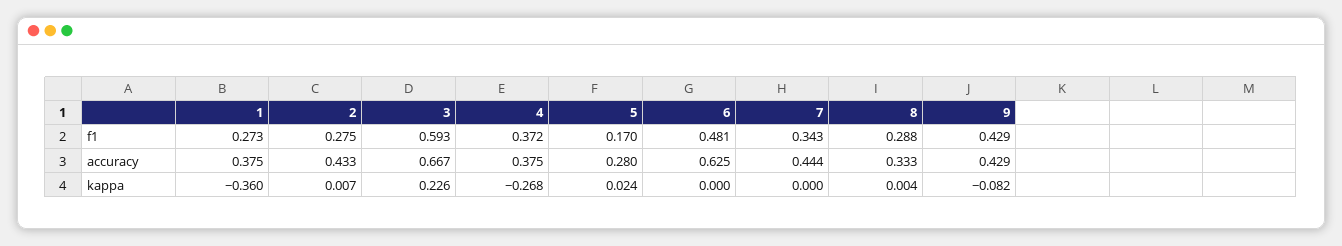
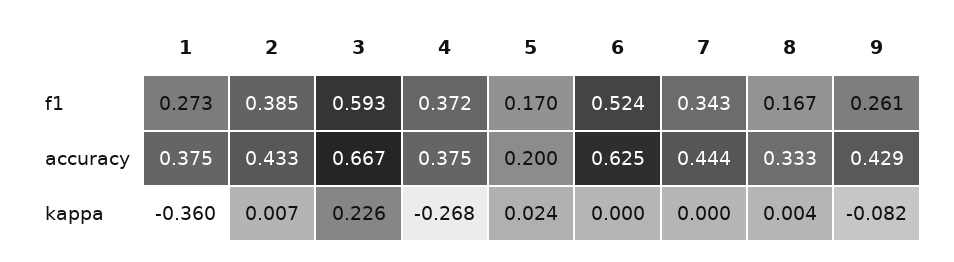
2, f1: 0.275 -> 0.385
6, f1: 0.481 -> 0.524
8, f1: 0.288 -> 0.167
9, f1: 0.429 -> 0.261
5, accuracy: 0.28 -> 0.2

